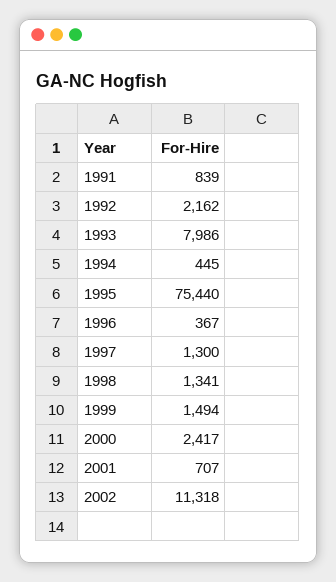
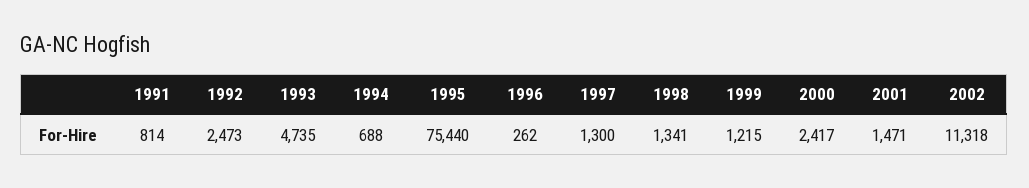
1991: 839 -> 814
1992: 2162 -> 2473
1993: 7986 -> 4735
1994: 445 -> 688
1996: 367 -> 262
1999: 1494 -> 1215
2001: 707 -> 1471

